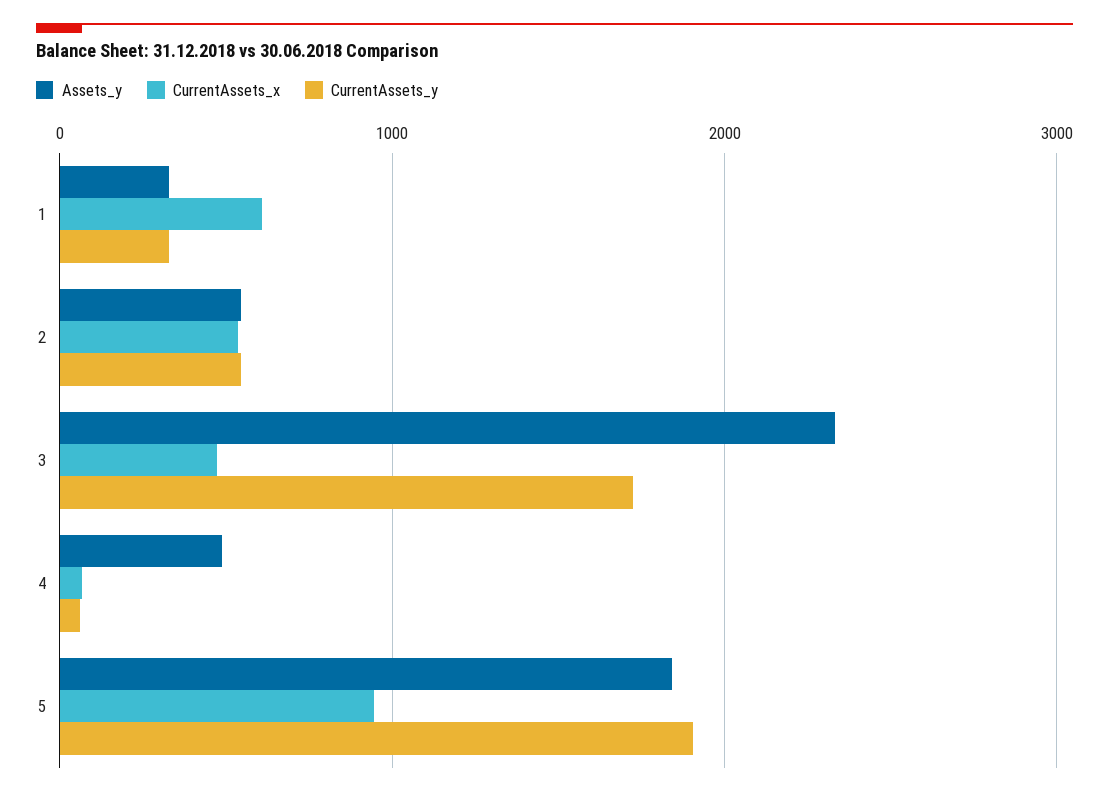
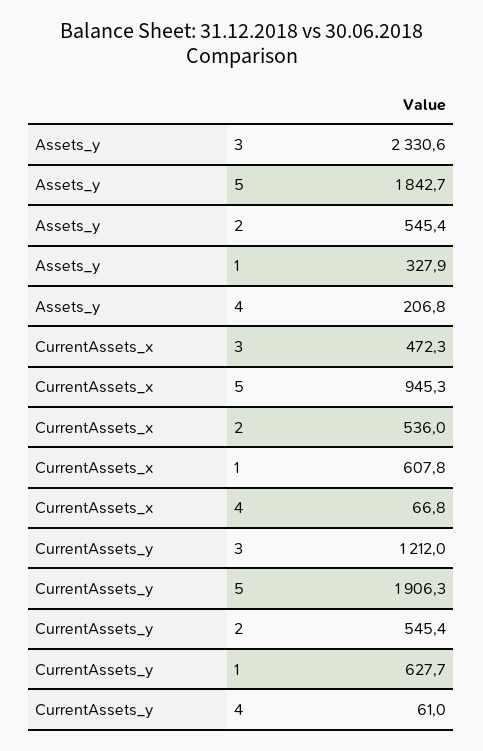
CurrentAssets_y, 1: 300 -> 627.7
CurrentAssets_y, 3: 1700 -> 1212
Assets_y, 4: 500 -> 206.8

